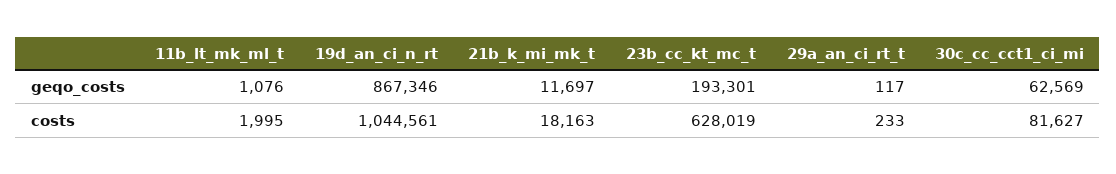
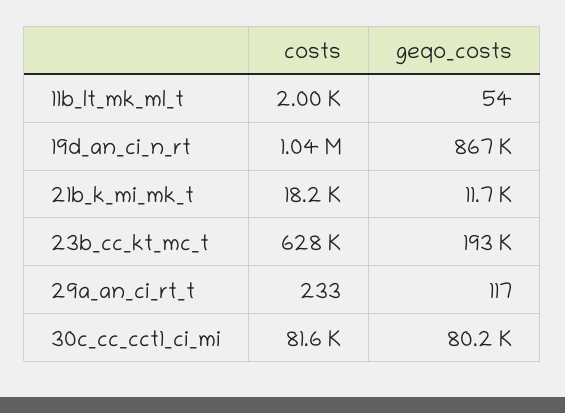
11b_lt_mk_ml_t, geqo_costs: 1076 -> 54
30c_cc_cct1_ci_mi, geqo_costs: 62569 -> 80200

